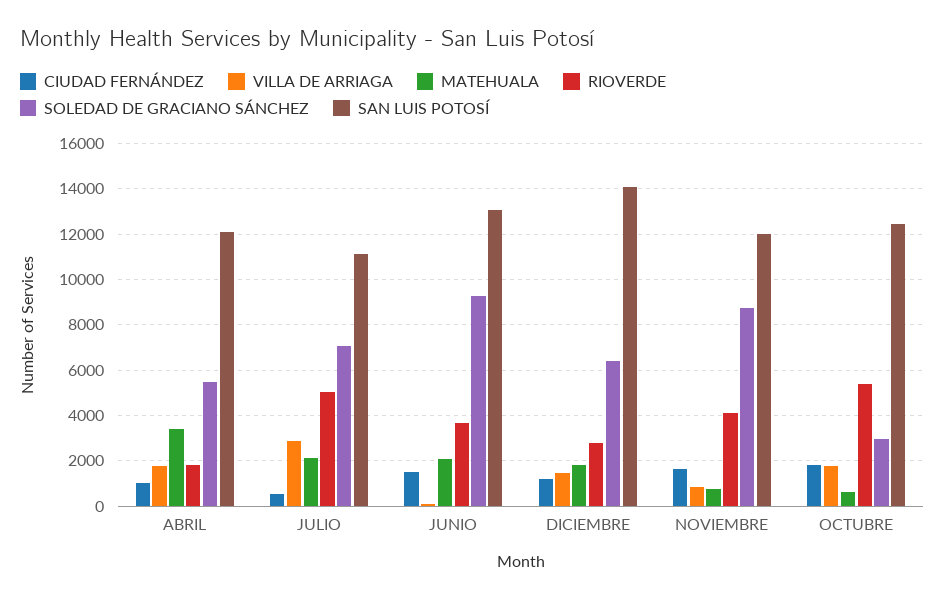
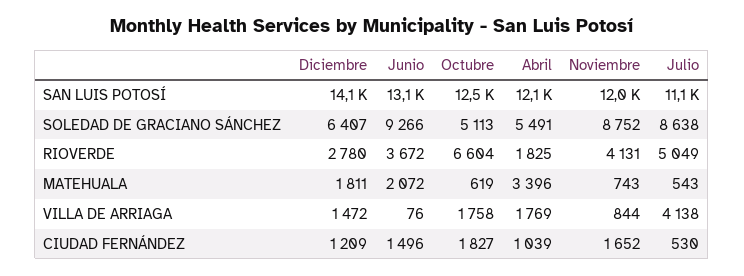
VILLA DE ARRIAGA, JULIO: 3000 -> 4138
MATEHUALA, JULIO: 2000 -> 543
SOLEDAD DE GRACIANO SÁNCHEZ, JULIO: 7000 -> 8638
RIOVERDE, OCTUBRE: 5500 -> 6604
SOLEDAD DE GRACIANO SÁNCHEZ, OCTUBRE: 3000 -> 5113

